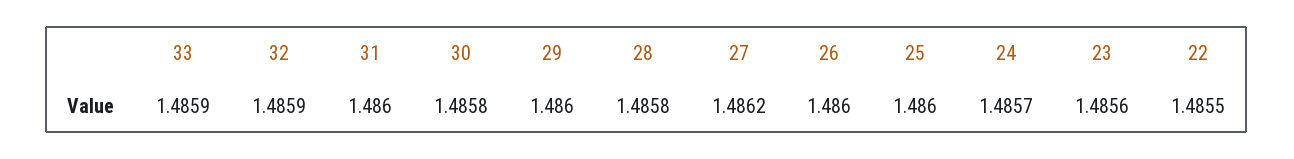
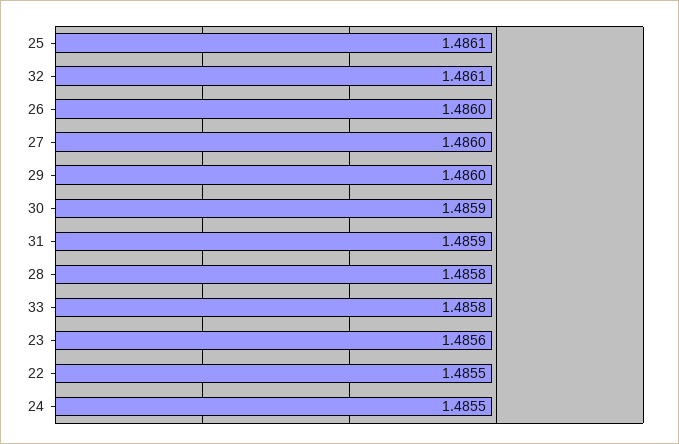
33: 1.4859 -> 1.4858
32: 1.4859 -> 1.4861
31: 1.486 -> 1.4859
30: 1.4858 -> 1.4859
27: 1.4862 -> 1.486
25: 1.486 -> 1.4861
24: 1.4857 -> 1.4855

